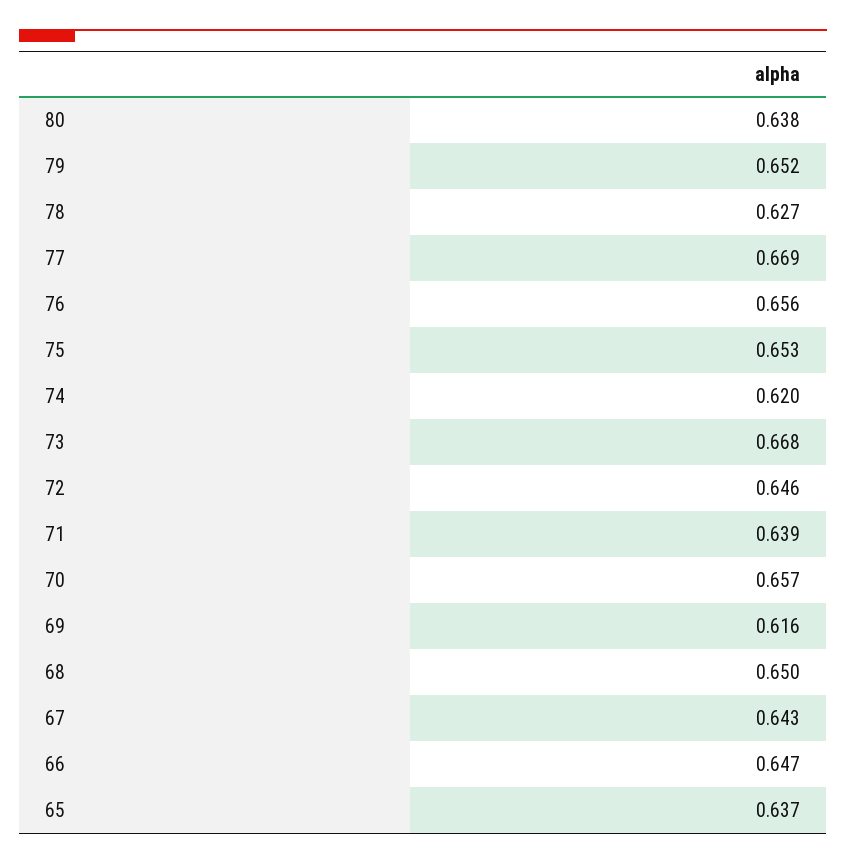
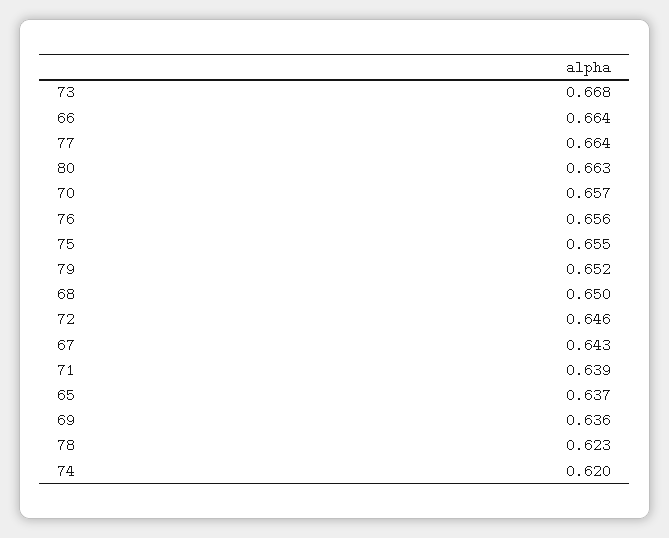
80: 0.638 -> 0.663
78: 0.627 -> 0.623
77: 0.669 -> 0.664
75: 0.653 -> 0.655
69: 0.616 -> 0.636
66: 0.647 -> 0.664

